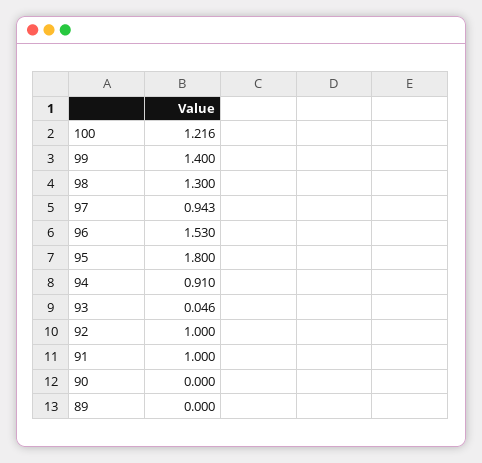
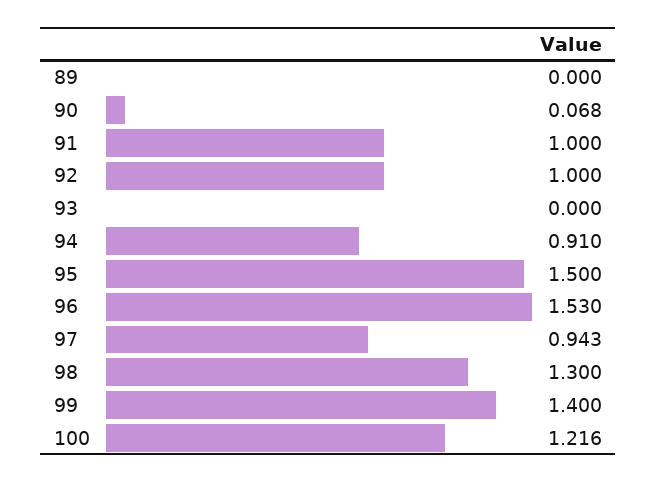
95: 1.8 -> 1.5
93: 0.046 -> 0
90: 0 -> 0.068

